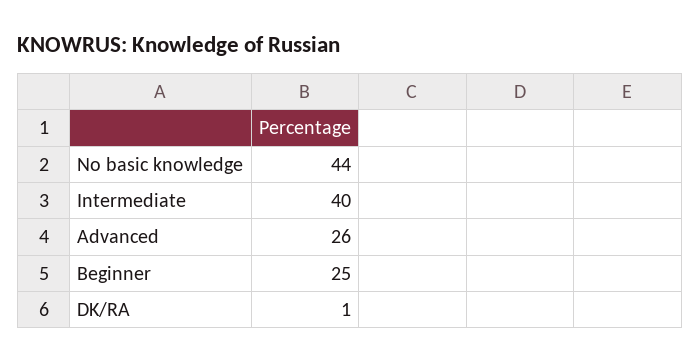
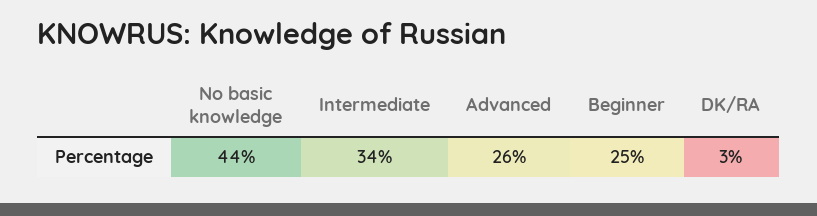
Intermediate: 40 -> 34
DK/RA: 1 -> 3

